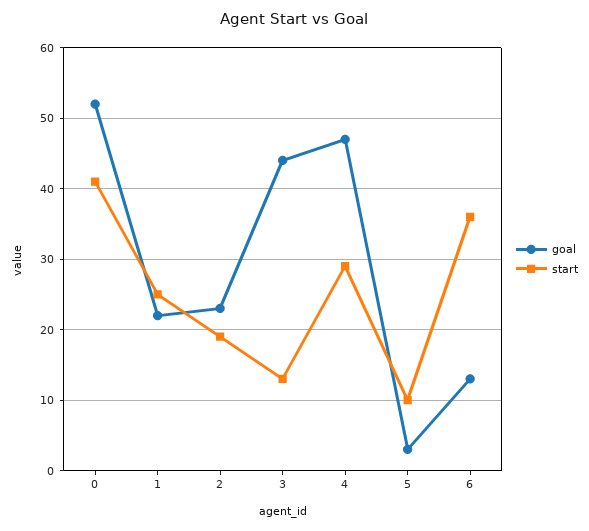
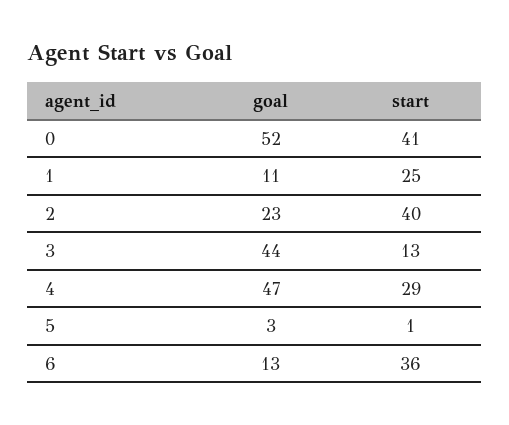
goal, 1: 22 -> 11
start, 2: 19 -> 40
start, 5: 10 -> 1

